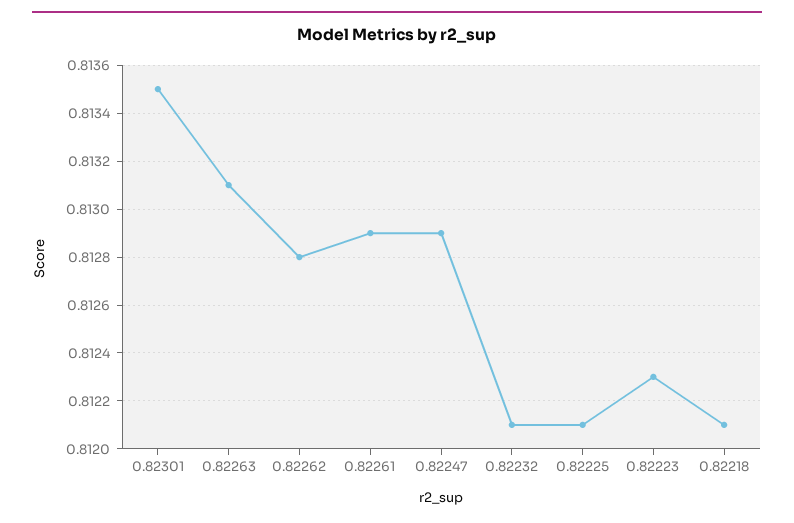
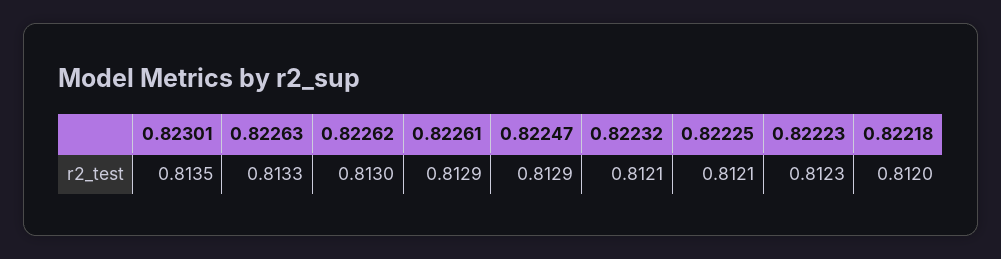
0.82263: 0.8131 -> 0.8133
0.82262: 0.8128 -> 0.813
0.82218: 0.8121 -> 0.812

